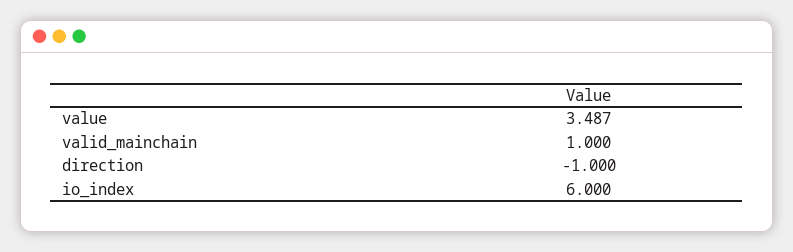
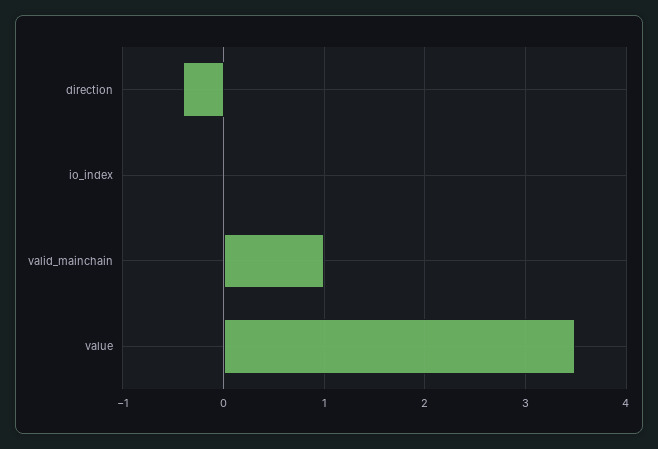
direction: -1 -> -0.4
io_index: 6 -> 0

